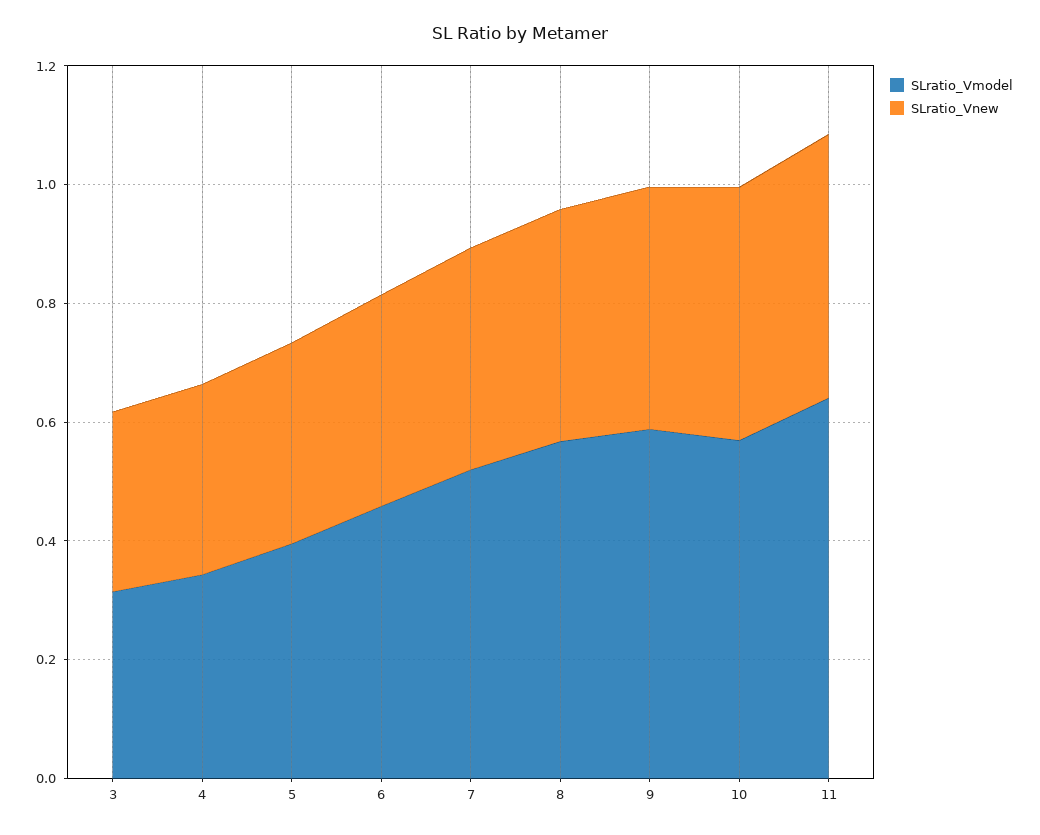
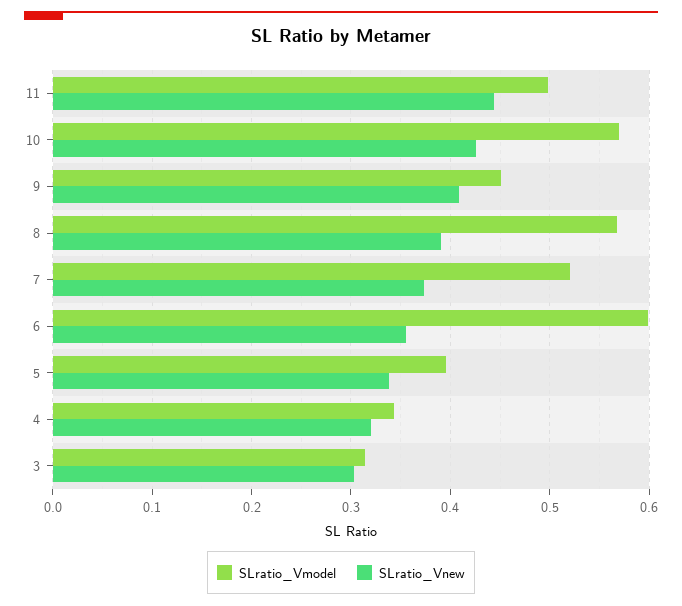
SLratio_Vmodel, 6: 0.45 -> 0.6
SLratio_Vmodel, 9: 0.6 -> 0.45
SLratio_Vmodel, 11: 0.65 -> 0.5

